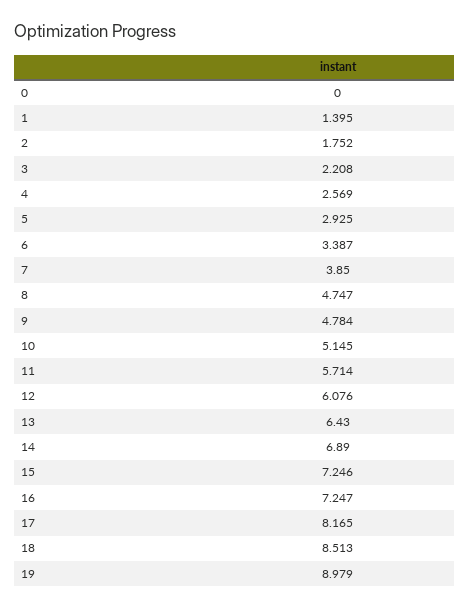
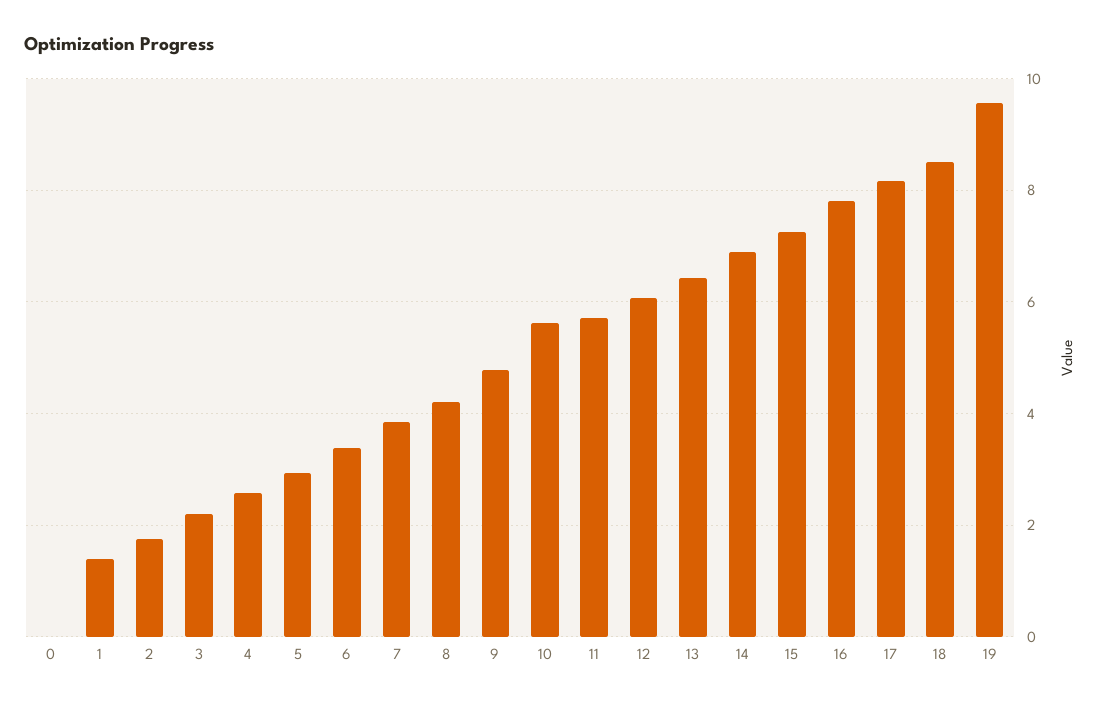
8: 4.747 -> 4.2
10: 5.145 -> 5.6
16: 7.247 -> 7.8
19: 8.979 -> 9.6

